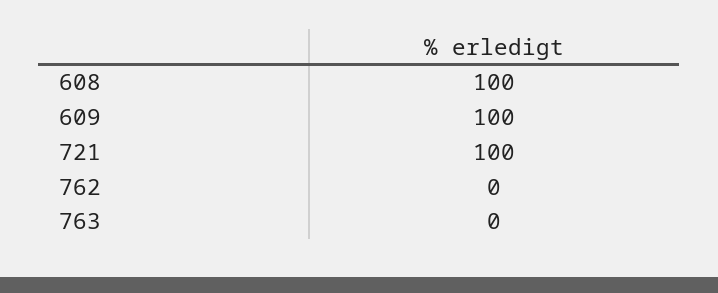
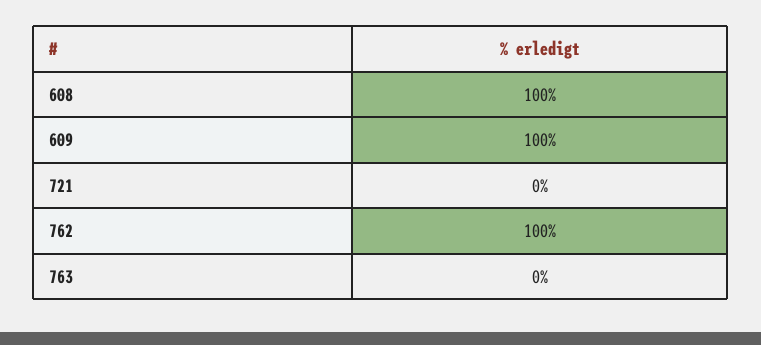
721: 100 -> 0
762: 0 -> 100

